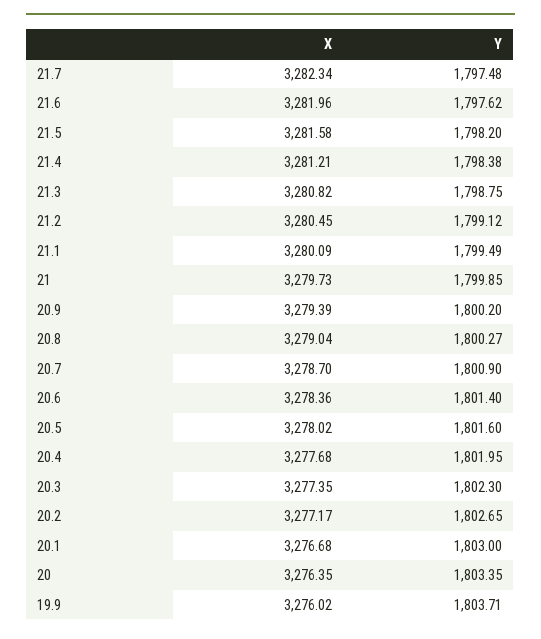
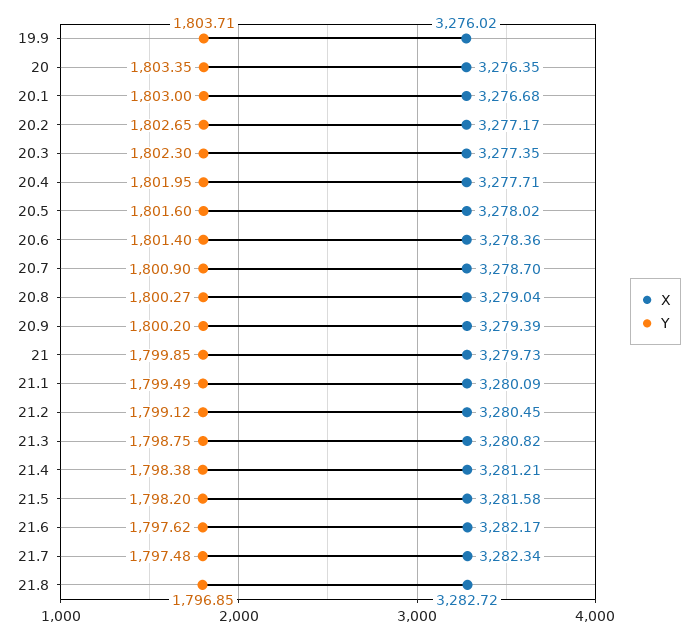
X, 21.6: 3281.96 -> 3282.17
X, 20.4: 3277.68 -> 3277.71
X, 21.8: none -> 3282.72
Y, 21.8: none -> 1796.85

